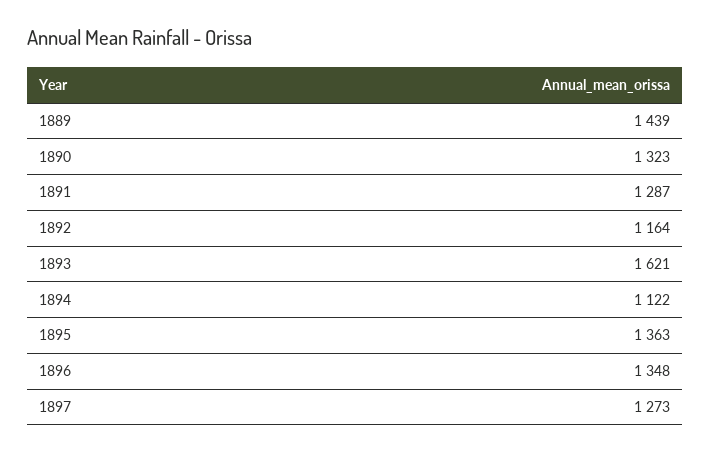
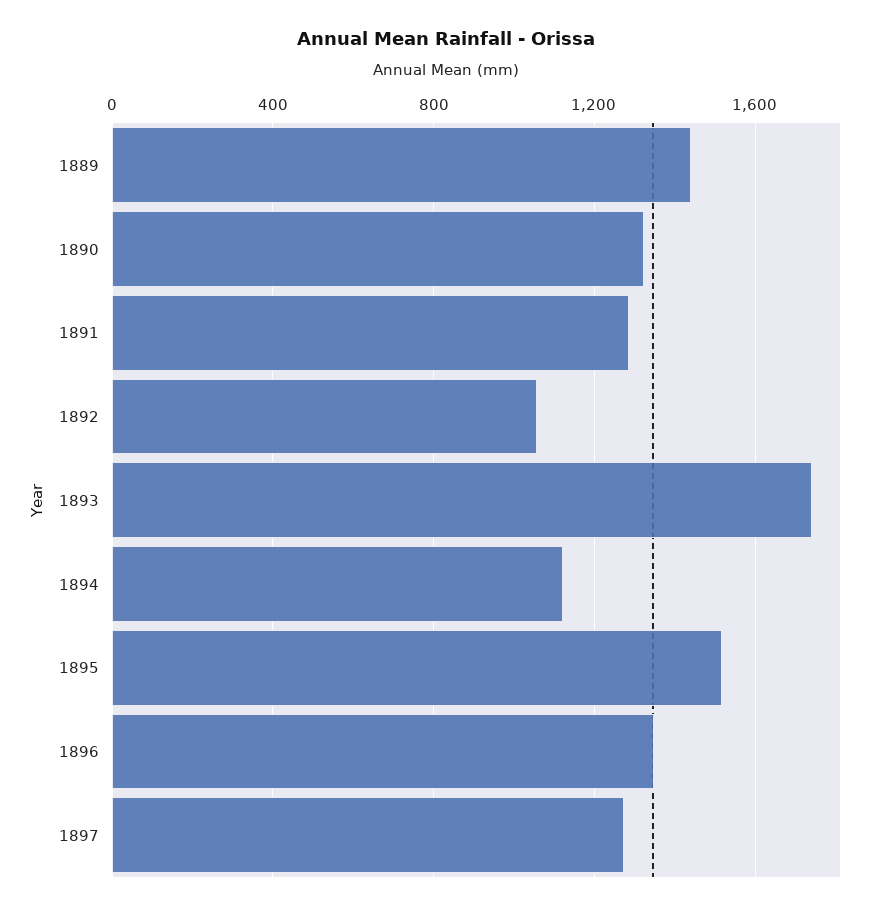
1892: 1164 -> 1050
1893: 1621 -> 1750
1895: 1363 -> 1500

